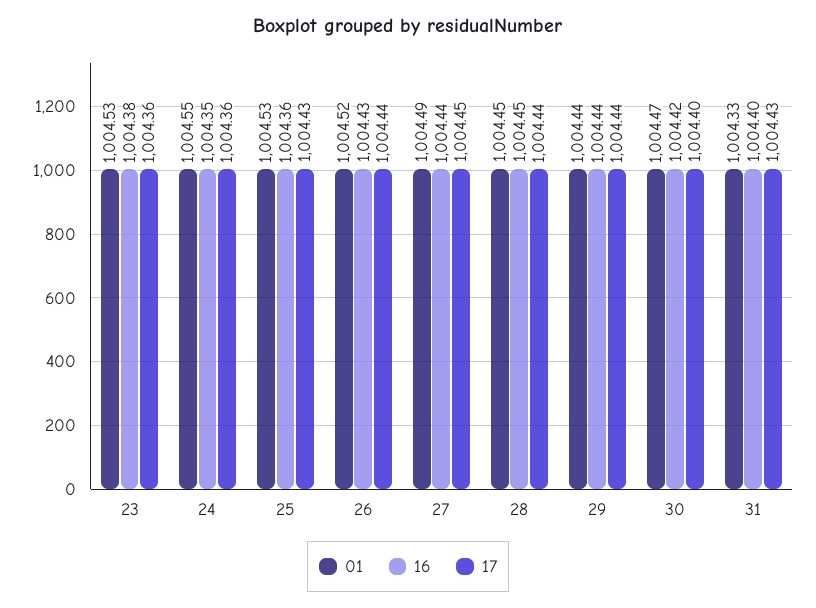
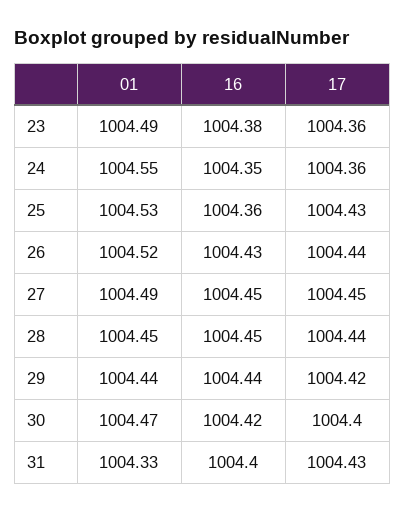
01, 23: 1004.53 -> 1004.49
16, 27: 1004.44 -> 1004.45
17, 29: 1004.44 -> 1004.42

